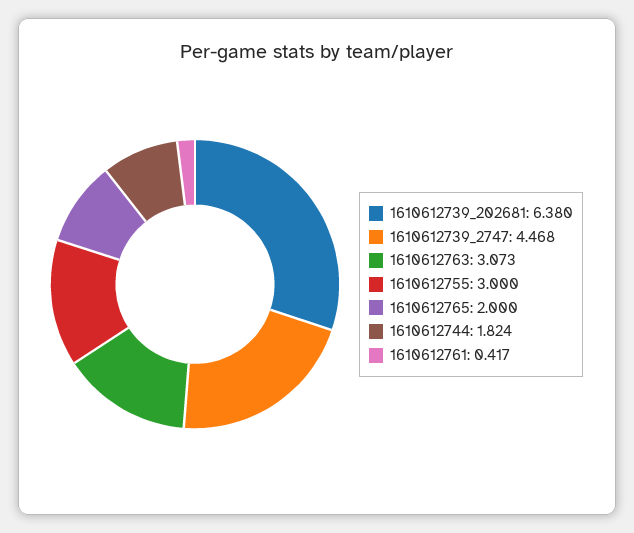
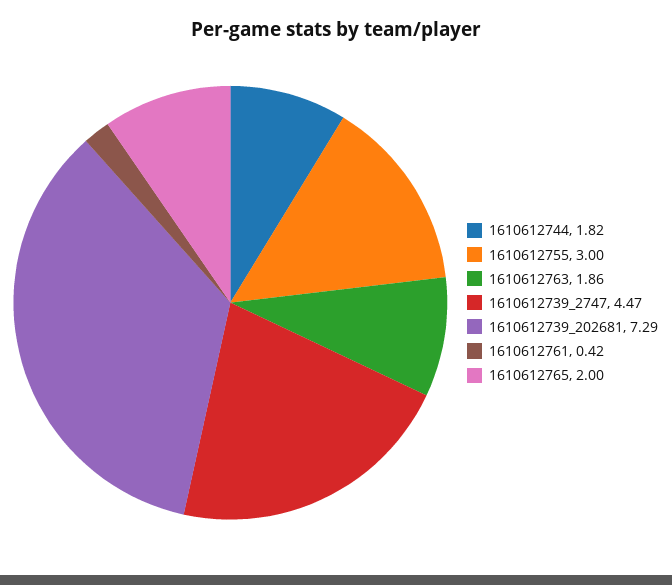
1610612739_202681: 6.38 -> 7.29
1610612763: 3.073 -> 1.86

